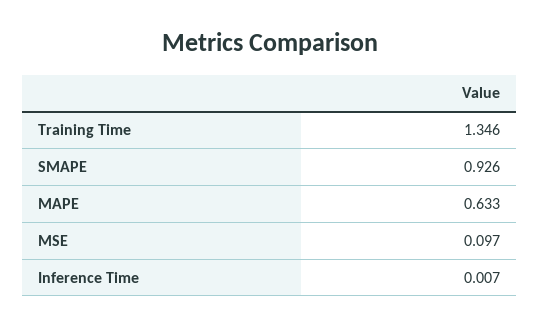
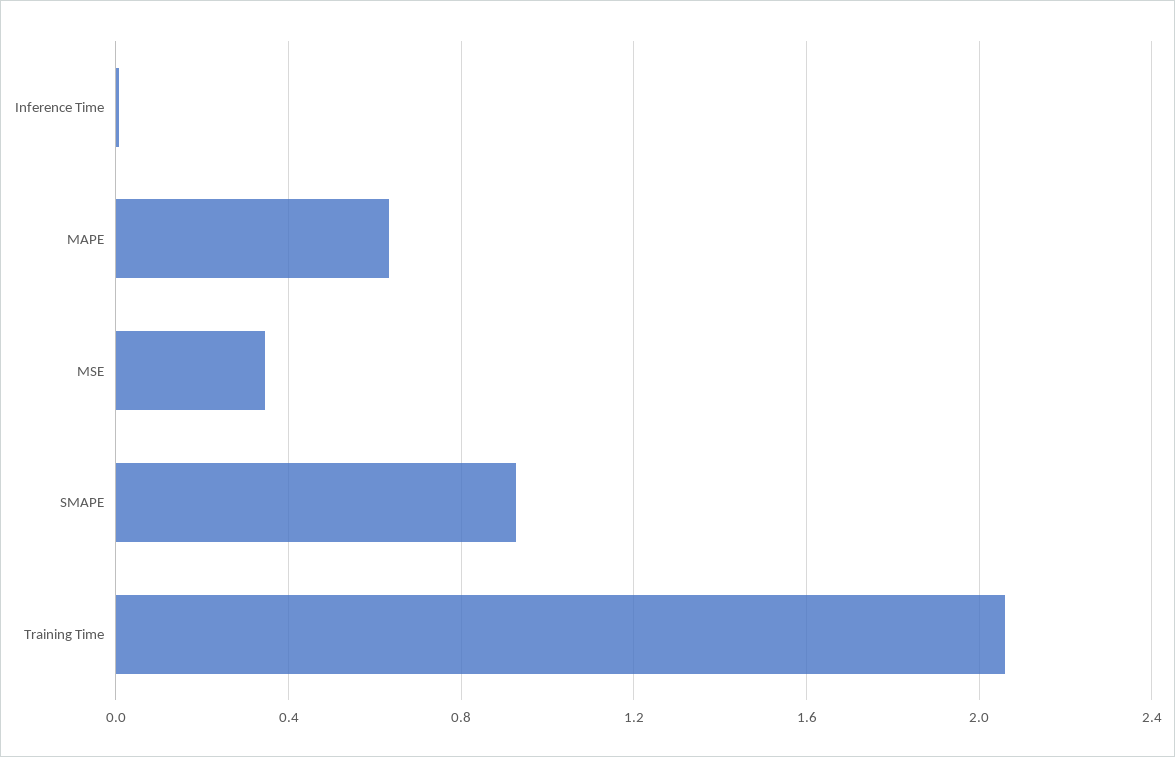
Training Time: 1.346 -> 2.05
MSE: 0.097 -> 0.35

